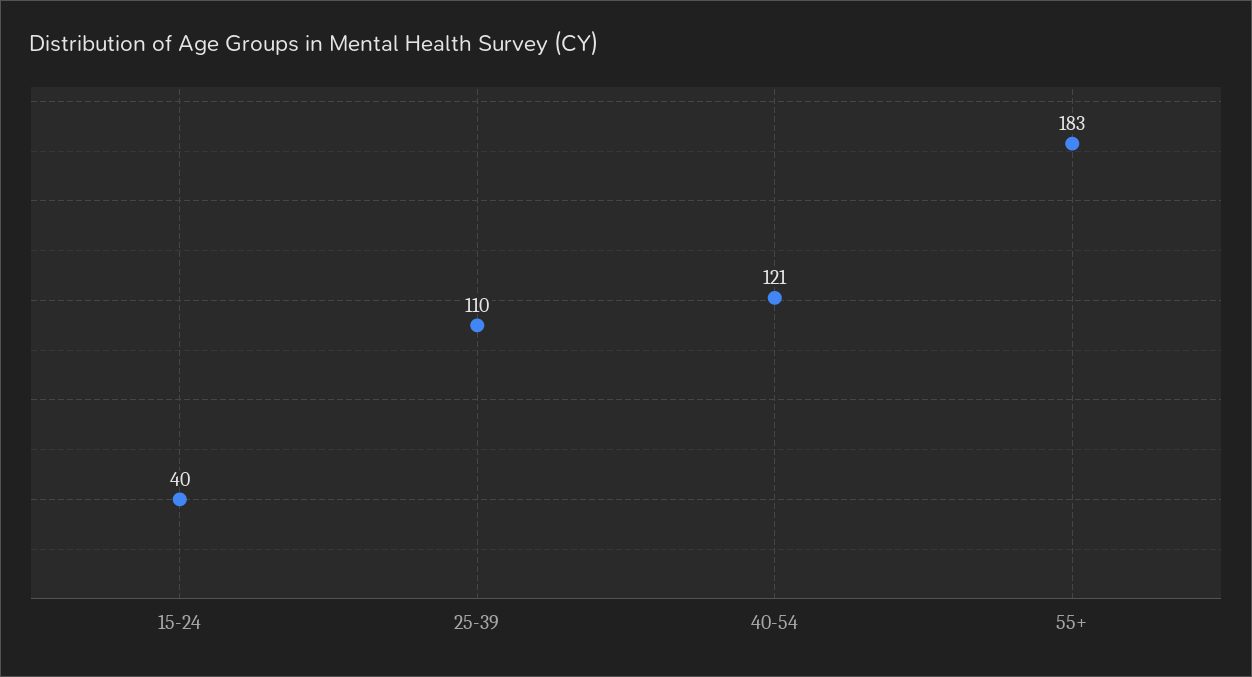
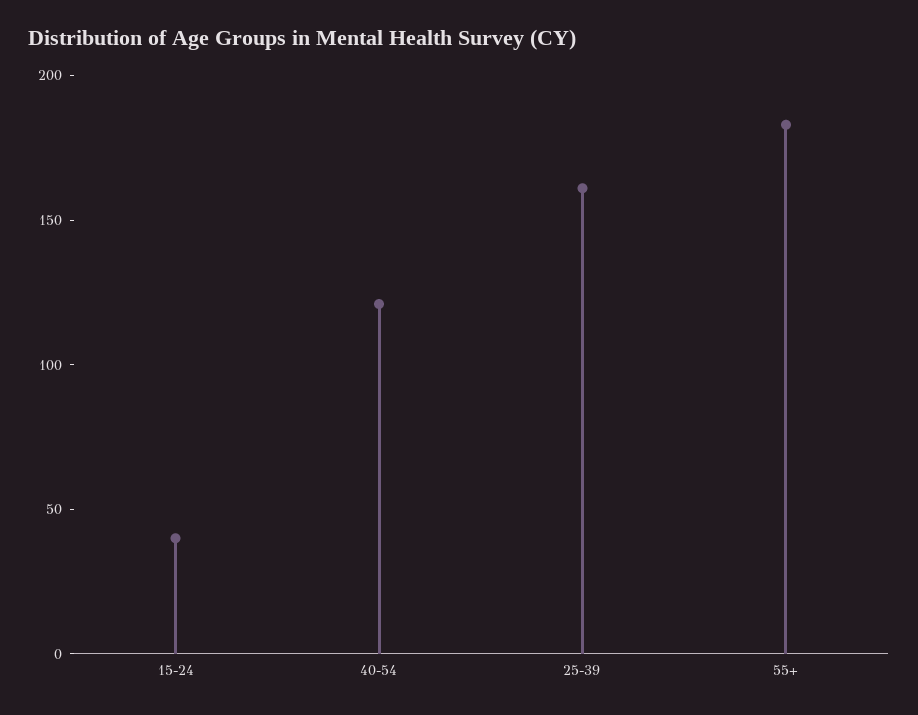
25-39: 110 -> 160

